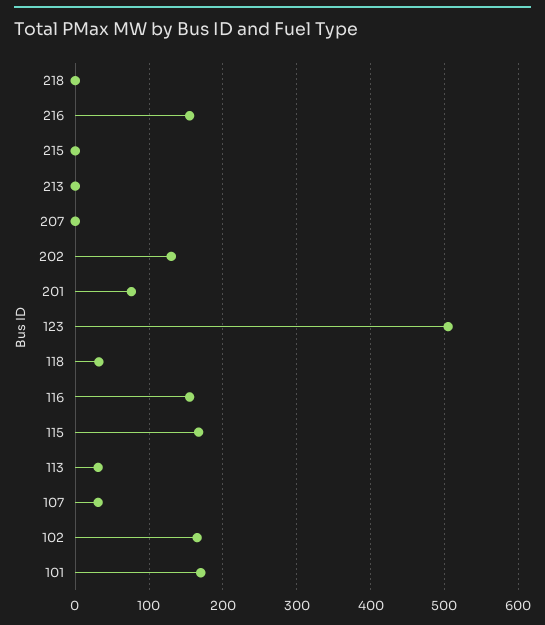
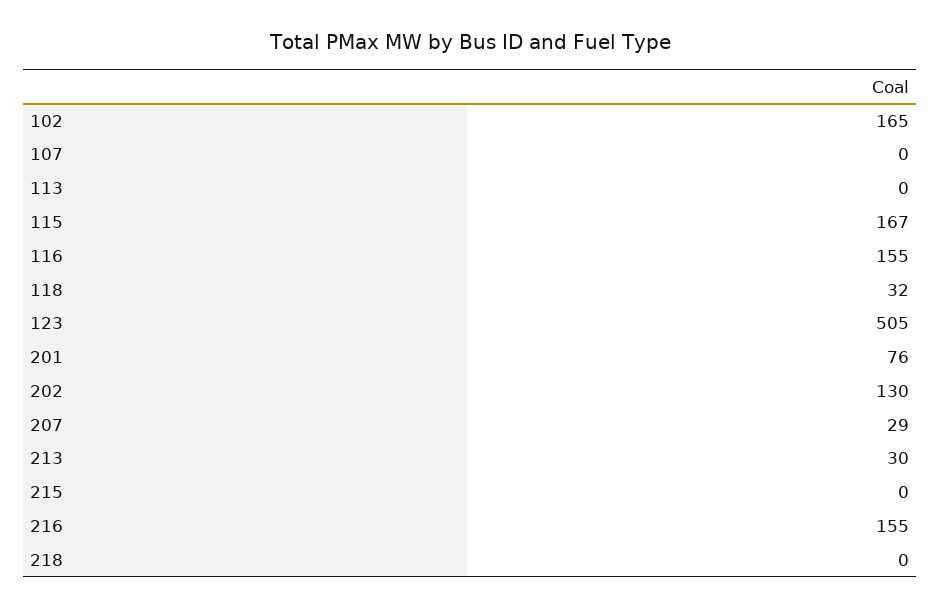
213: 0 -> 30
207: 0 -> 29
113: 30 -> 0
107: 30 -> 0
101: 170 -> none

